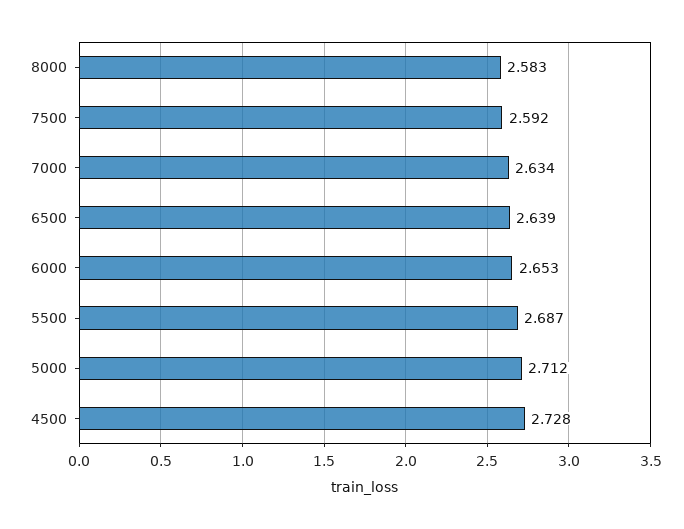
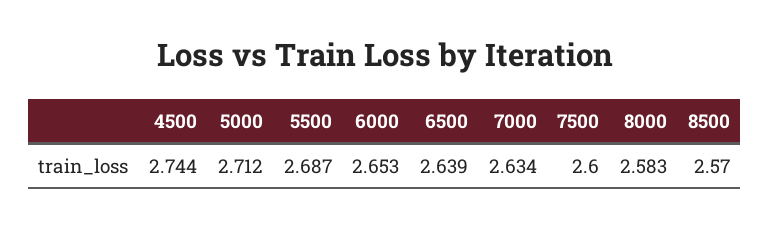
7500: 2.592 -> 2.6
4500: 2.728 -> 2.744
8500: none -> 2.57

